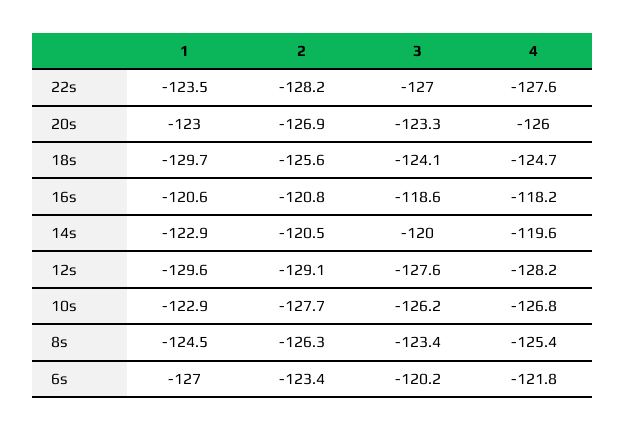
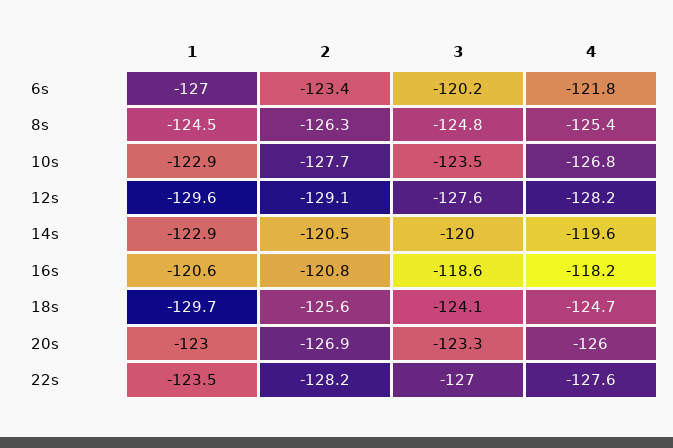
3, 10s: -126.2 -> -123.5
3, 8s: -123.4 -> -124.8

